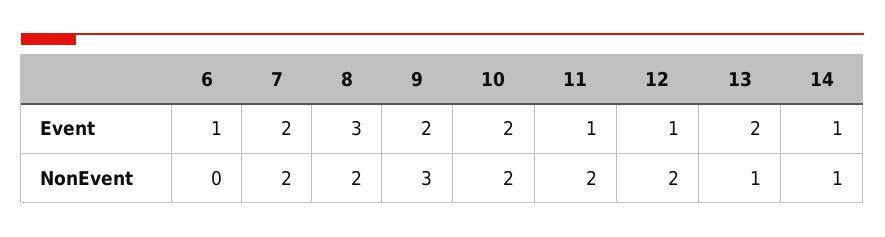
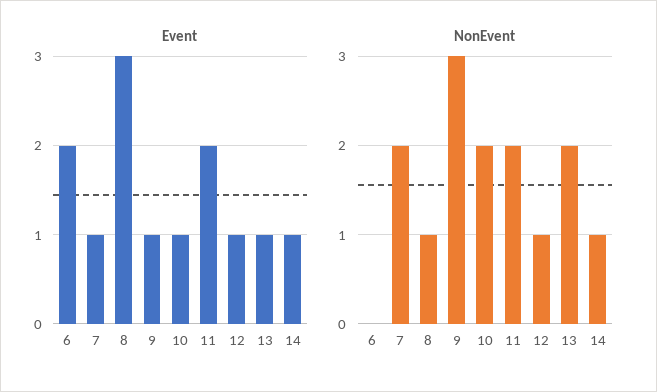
Event, 6: 1 -> 2
Event, 7: 2 -> 1
Event, 9: 2 -> 1
Event, 10: 2 -> 1
Event, 11: 1 -> 2
Event, 13: 2 -> 1
NonEvent, 8: 2 -> 1
NonEvent, 12: 2 -> 1
NonEvent, 13: 1 -> 2

